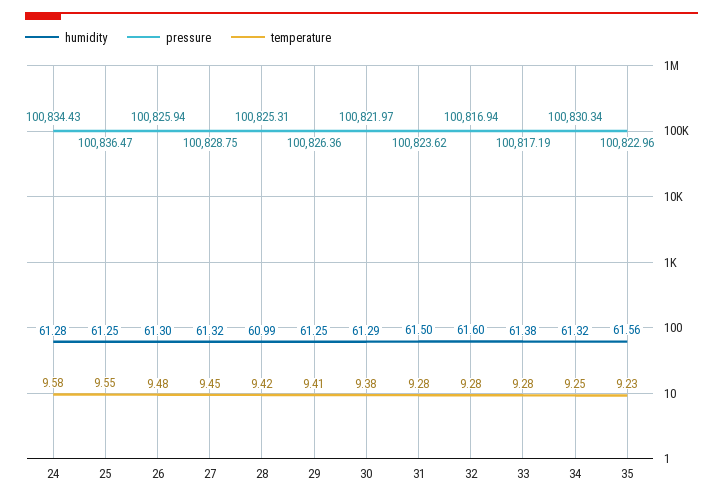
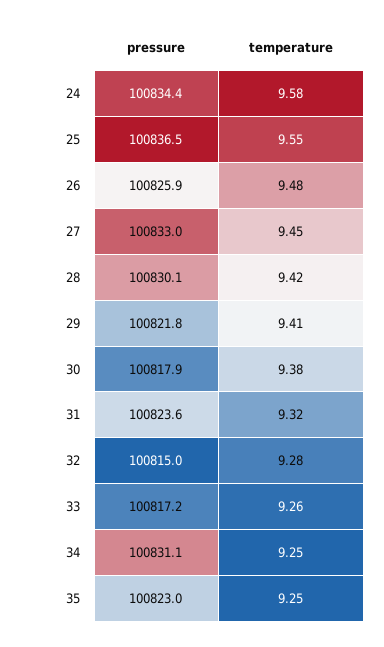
humidity, 24: 61.28 -> none
humidity, 25: 61.25 -> none
humidity, 26: 61.3 -> none
humidity, 27: 61.32 -> none
pressure, 27: 100828.75 -> 100833
humidity, 28: 60.99 -> none
pressure, 28: 100825.31 -> 100830.1
humidity, 29: 61.25 -> none
pressure, 29: 100826.36 -> 100821.8
humidity, 30: 61.29 -> none
pressure, 30: 100821.97 -> 100817.9
humidity, 31: 61.5 -> none
temperature, 31: 9.28 -> 9.32
humidity, 32: 61.6 -> none
pressure, 32: 100816.94 -> 100815
humidity, 33: 61.38 -> none
temperature, 33: 9.28 -> 9.26
humidity, 34: 61.32 -> none
pressure, 34: 100830.34 -> 100831.1
humidity, 35: 61.56 -> none
temperature, 35: 9.23 -> 9.25

